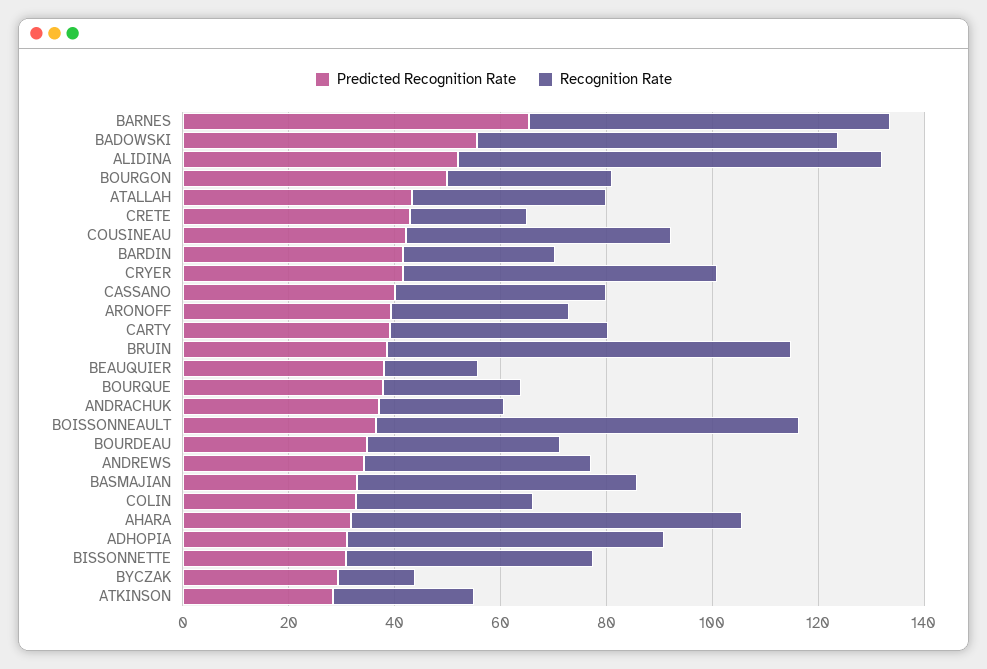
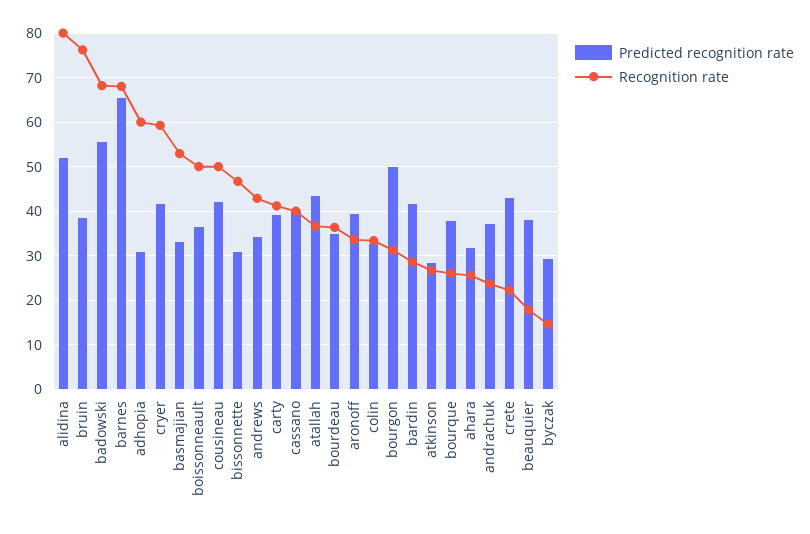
Recognition Rate, BOISSONNEAULT: 80 -> 50
Recognition Rate, AHARA: 75 -> 26

